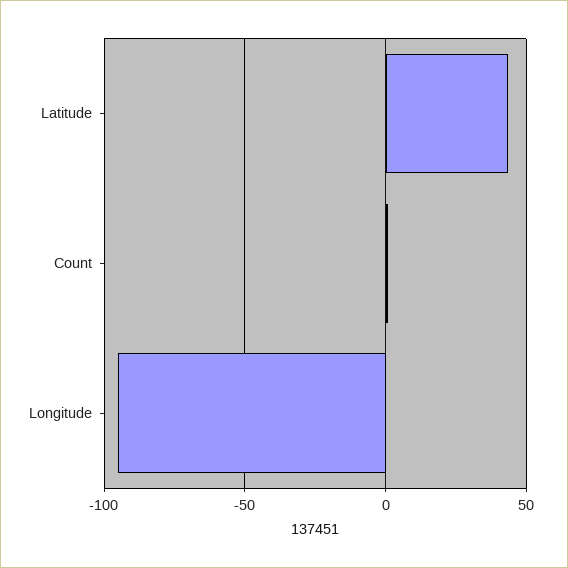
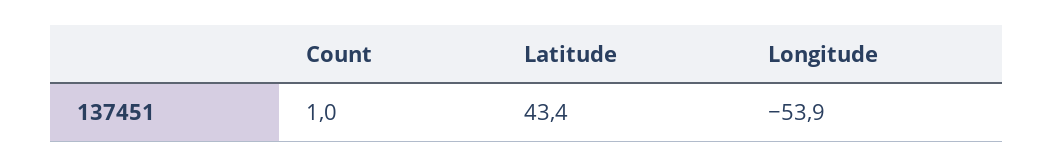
Longitude: -95 -> -53.9

